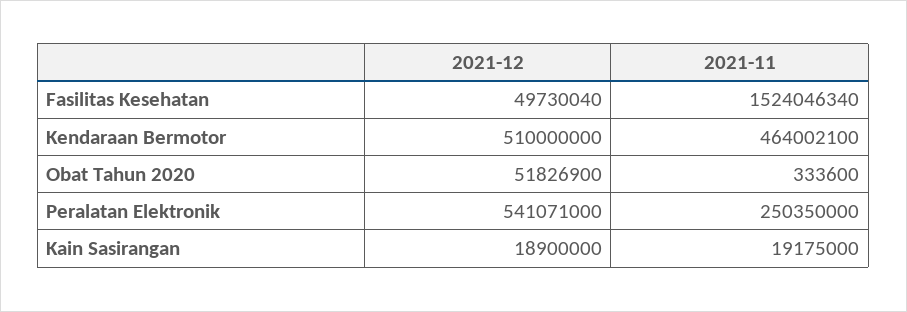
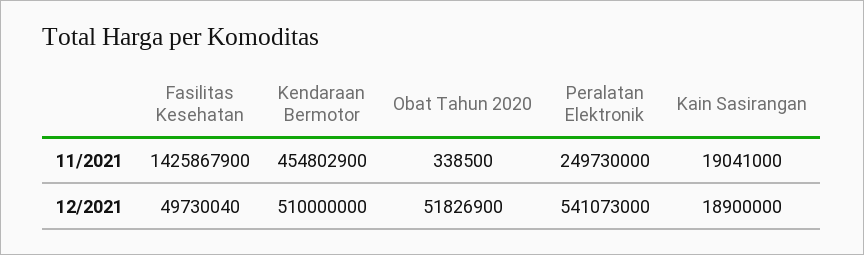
2021-11, Fasilitas Kesehatan: 1524046340 -> 1425867900
2021-11, Kendaraan Bermotor: 464002100 -> 454802900
2021-11, Obat Tahun 2020: 333600 -> 338500
2021-12, Peralatan Elektronik: 541071000 -> 541073000
2021-11, Peralatan Elektronik: 250350000 -> 249730000
2021-11, Kain Sasirangan: 19175000 -> 19041000

